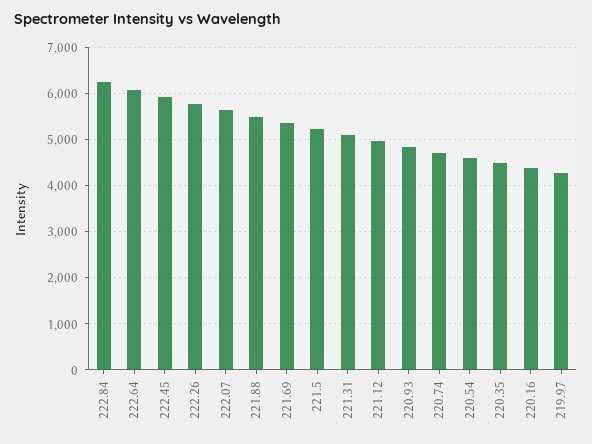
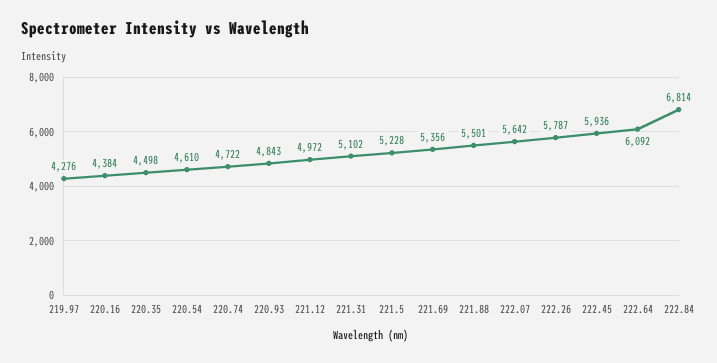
222.84: 6200 -> 6814

